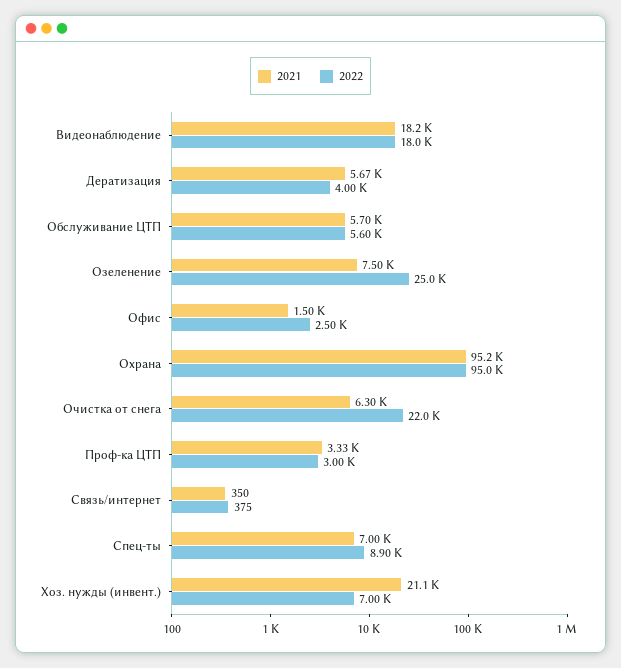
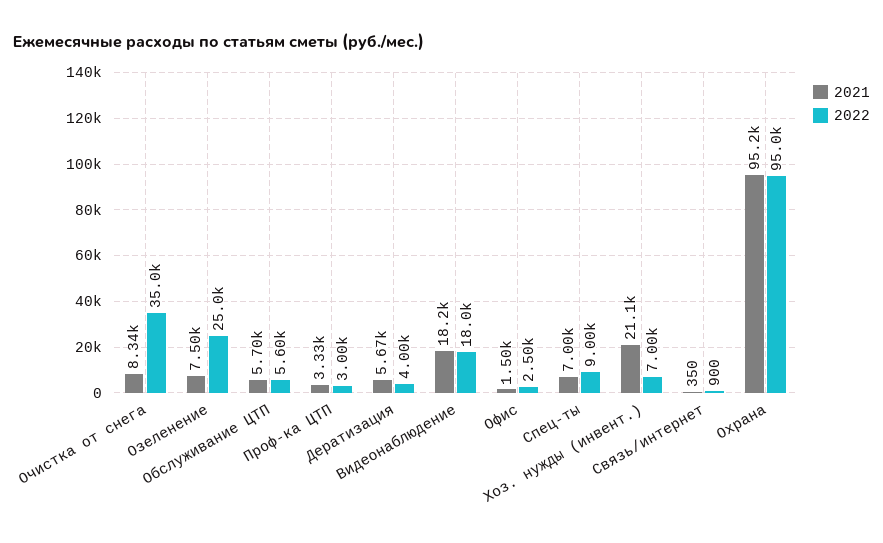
2021, Очистка от снега: 6300 -> 8340
2022, Очистка от снега: 22000 -> 35000
2022, Связь/интернет: 375 -> 900
2022, Спец-ты: 8900 -> 9000

